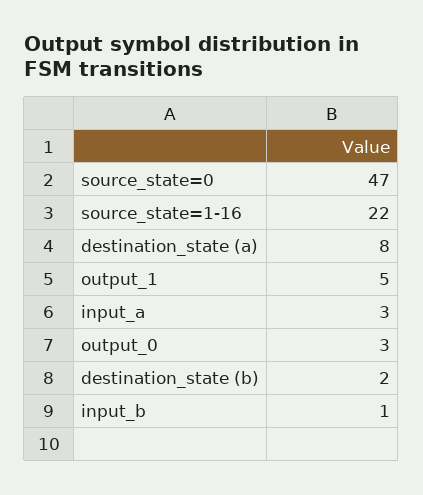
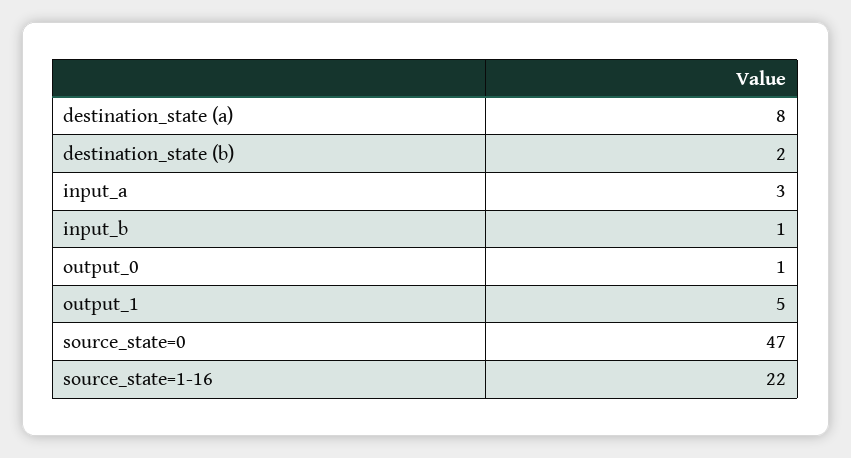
output_0: 3 -> 1

